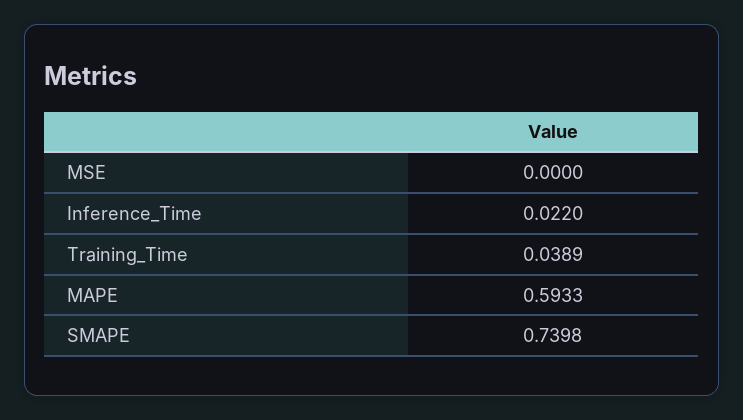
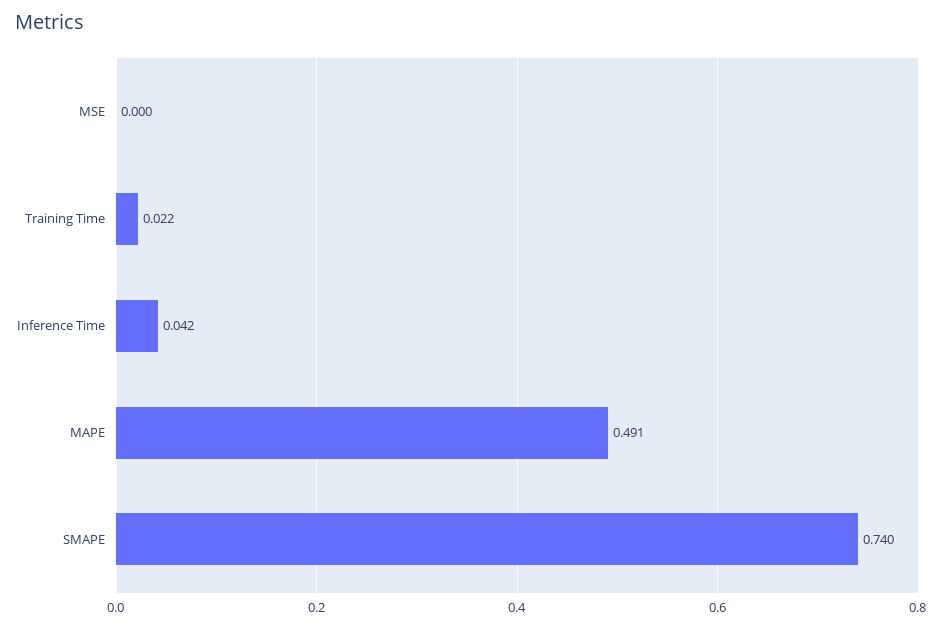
Inference_Time: 0.022 -> 0.042
Training_Time: 0.0389 -> 0.022
MAPE: 0.5933 -> 0.491

